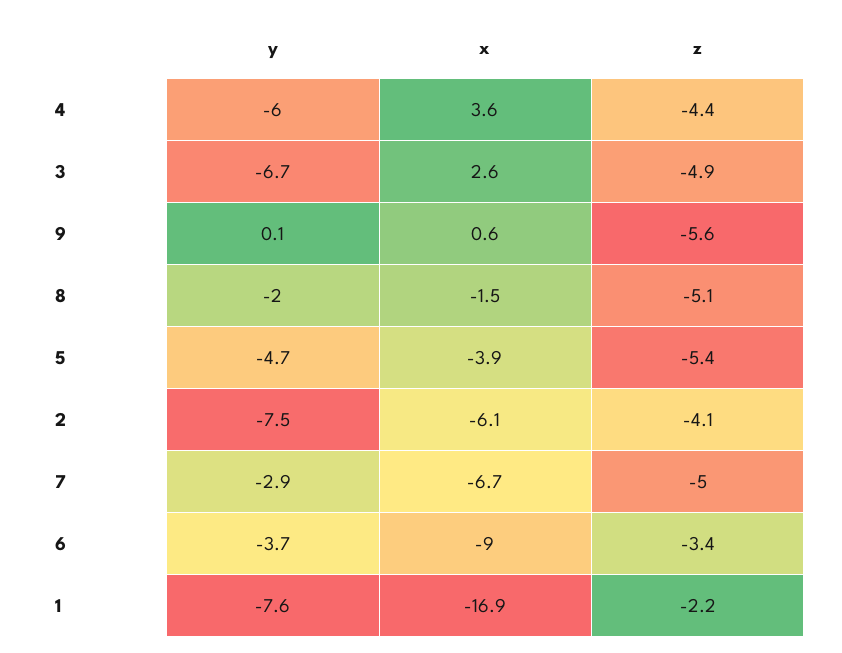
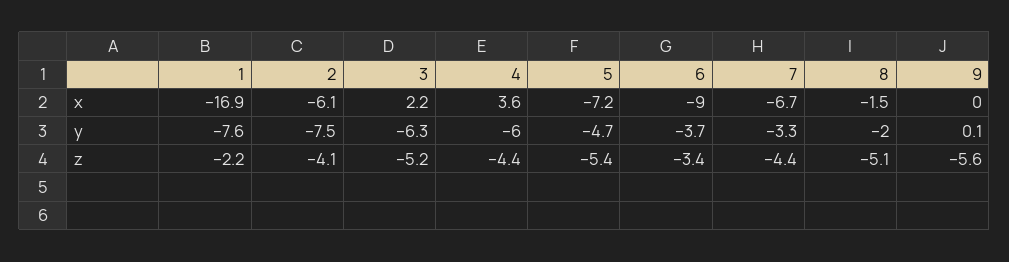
y, 3: -6.7 -> -6.3
x, 3: 2.6 -> 2.2
z, 3: -4.9 -> -5.2
x, 9: 0.6 -> 0
x, 5: -3.9 -> -7.2
y, 7: -2.9 -> -3.3
z, 7: -5 -> -4.4

